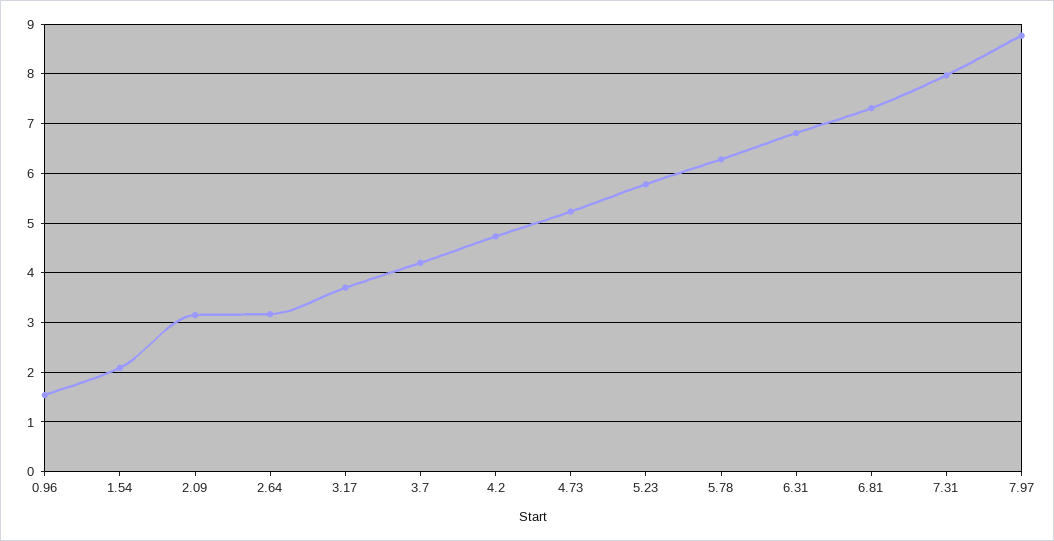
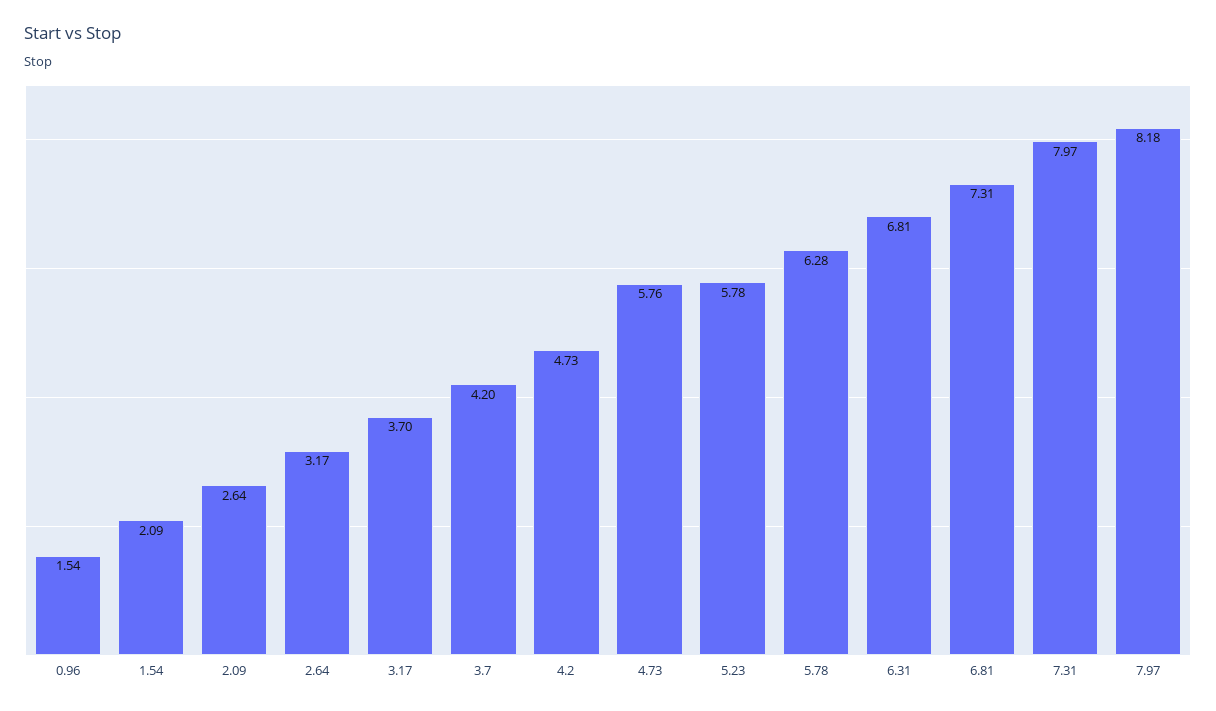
2.09: 3.2 -> 2.64
4.73: 5.2 -> 5.76
7.97: 8.8 -> 8.18

